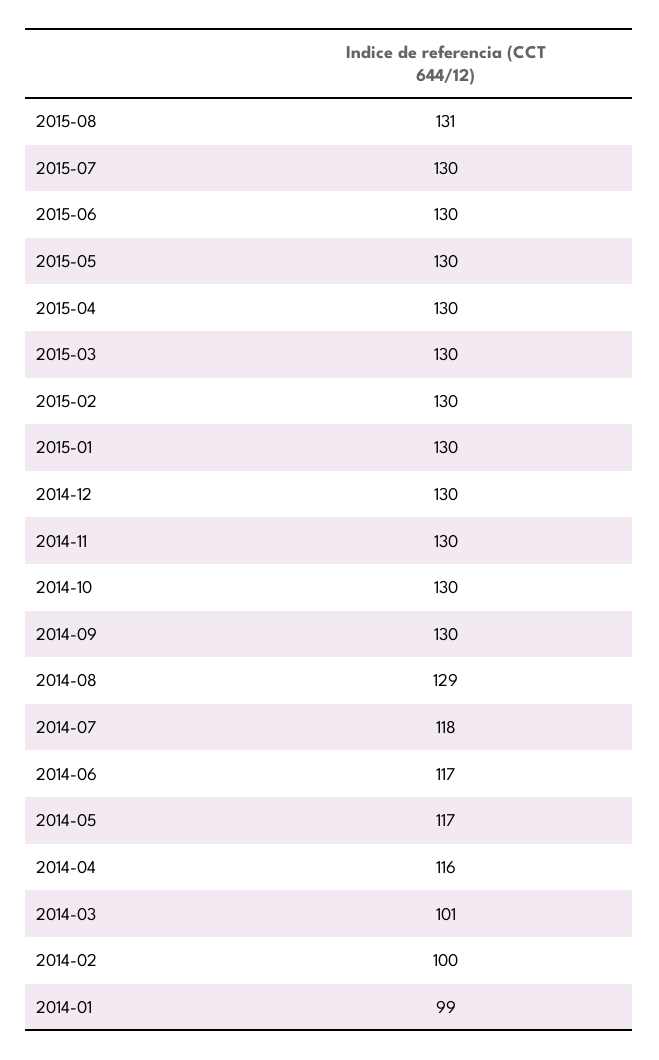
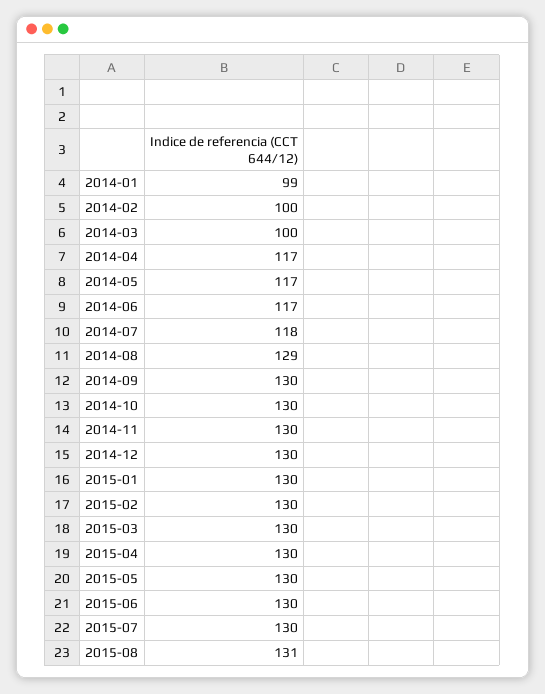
2014-04: 116 -> 117
2014-03: 101 -> 100

